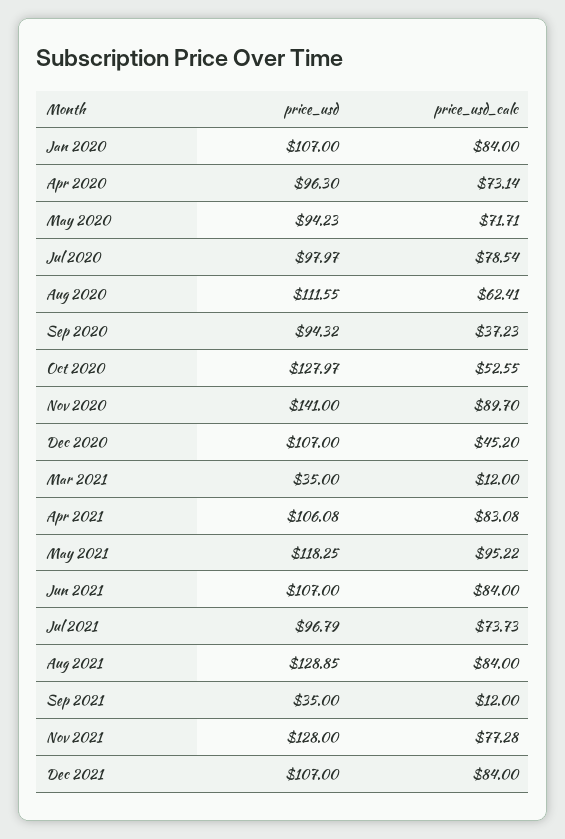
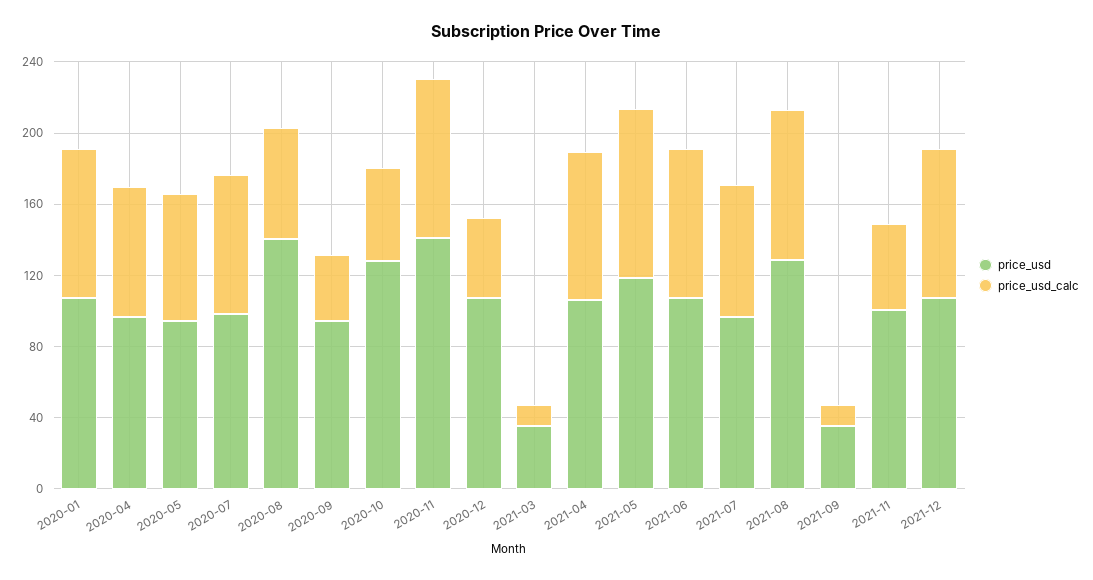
price_usd, Aug 2020: 111.55 -> 140
price_usd, Nov 2021: 128 -> 100
price_usd_calc, Nov 2021: 77.28 -> 50

